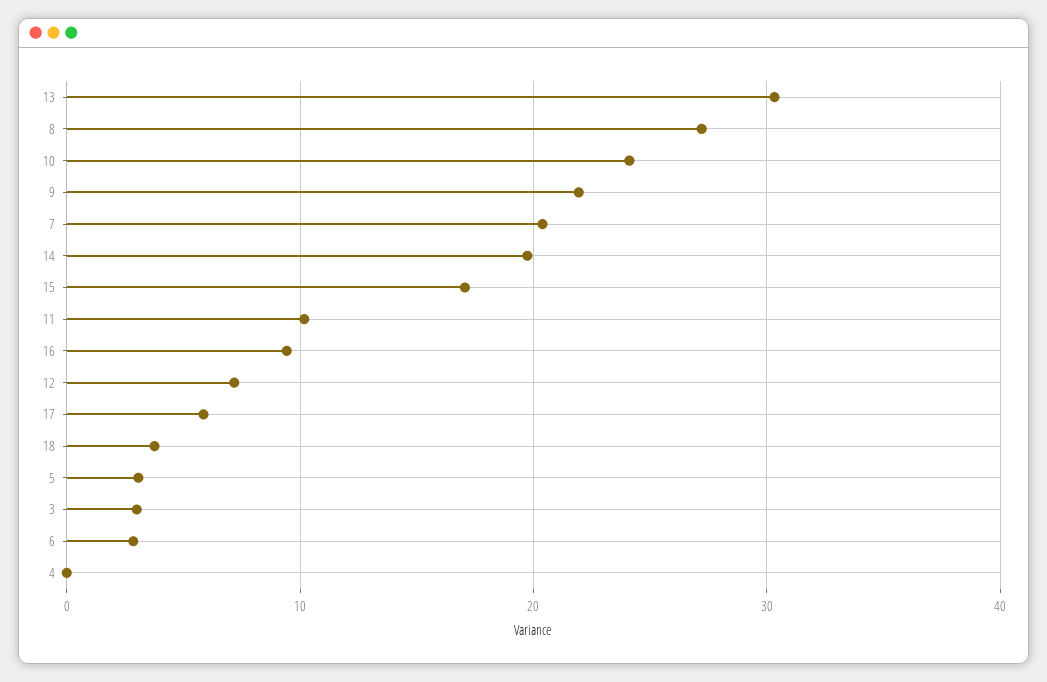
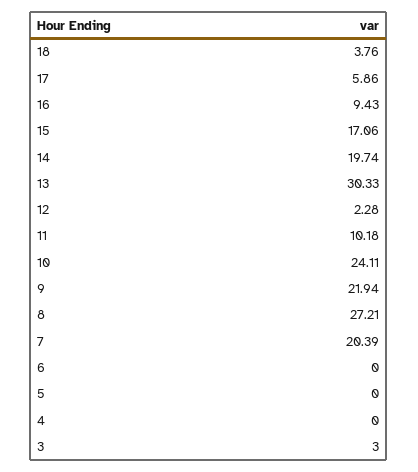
12: 7 -> 2.28
5: 3 -> 0
6: 3 -> 0

